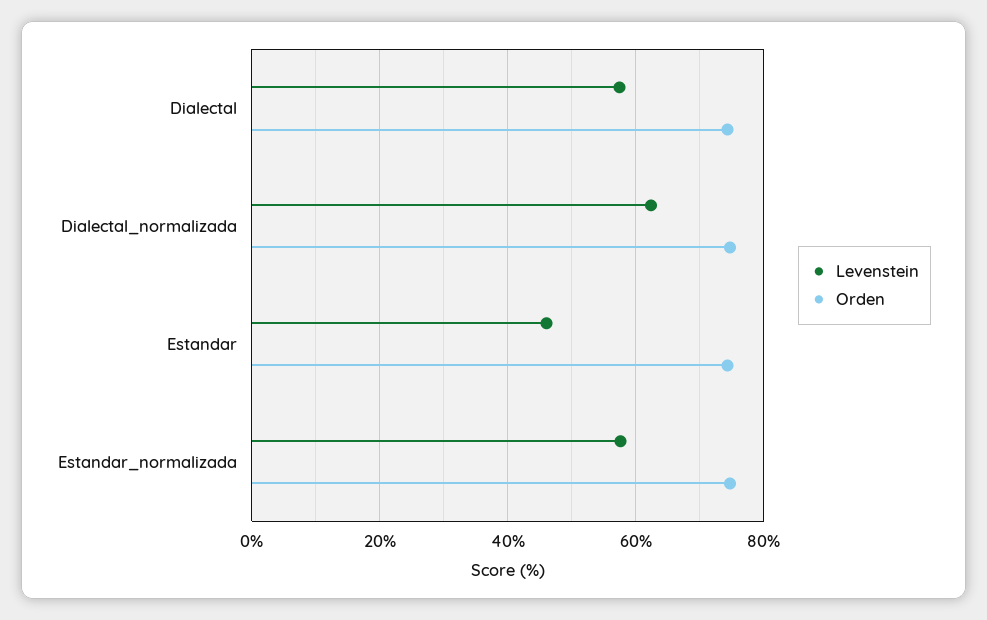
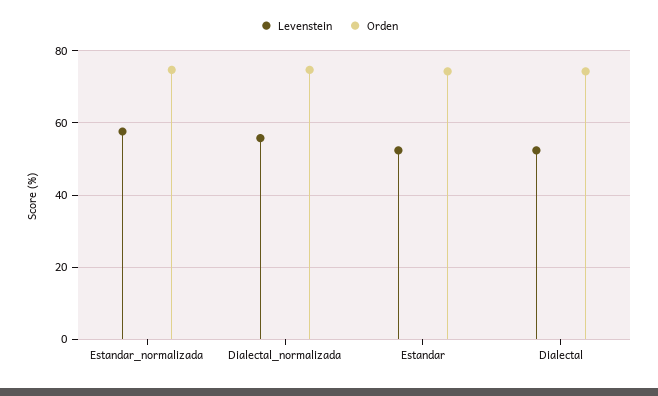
Levenstein, Dialectal: 58 -> 52
Levenstein, Dialectal_normalizada: 62 -> 56
Levenstein, Estandar: 46 -> 52

